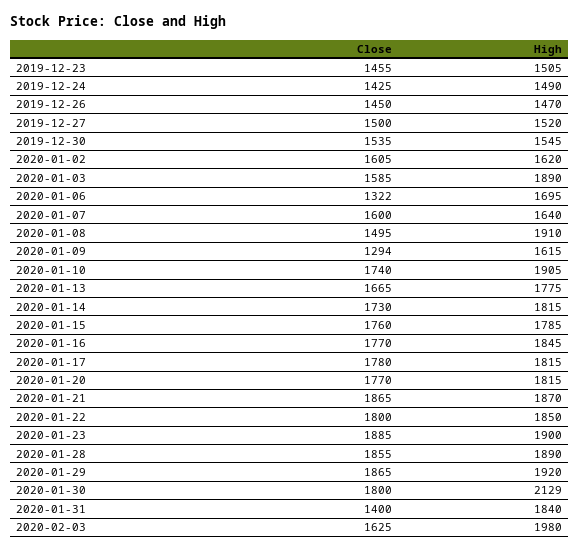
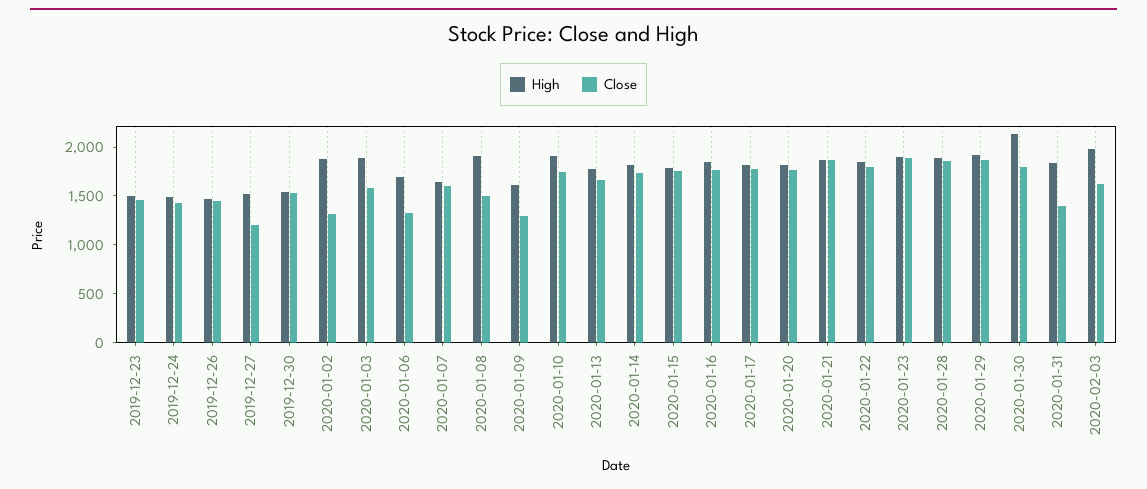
Close, 2019-12-27: 1500 -> 1200
Close, 2020-01-02: 1605 -> 1300
High, 2020-01-02: 1620 -> 1900

